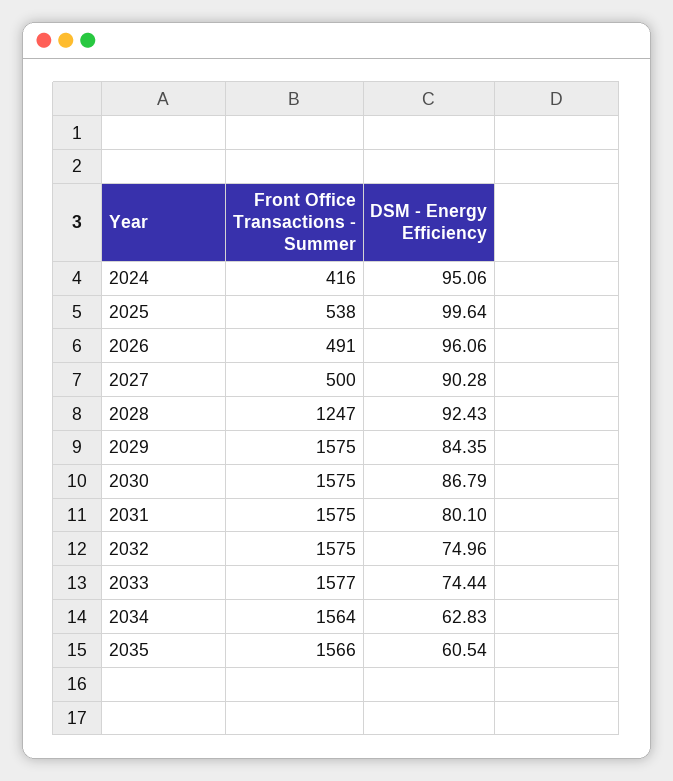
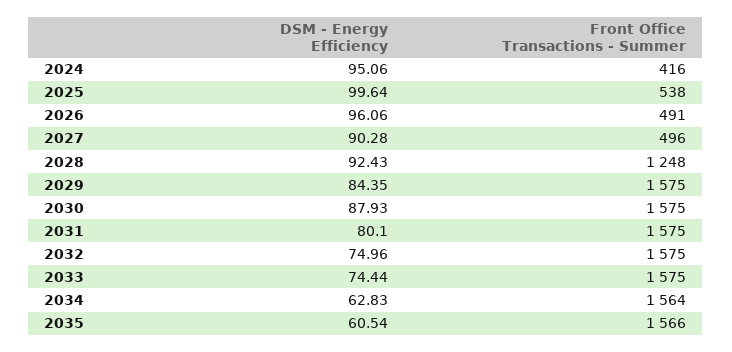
Front Office Transactions - Summer, 2027: 500 -> 496
Front Office Transactions - Summer, 2028: 1247 -> 1248
DSM - Energy Efficiency, 2030: 86.79 -> 87.93
Front Office Transactions - Summer, 2033: 1577 -> 1575

